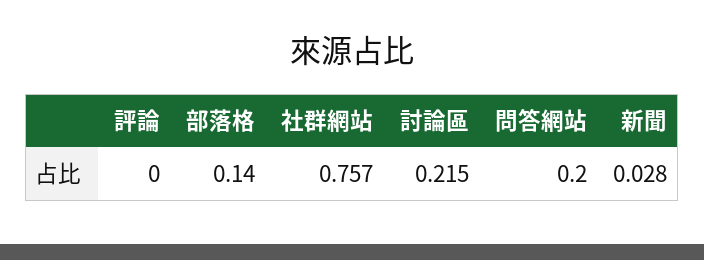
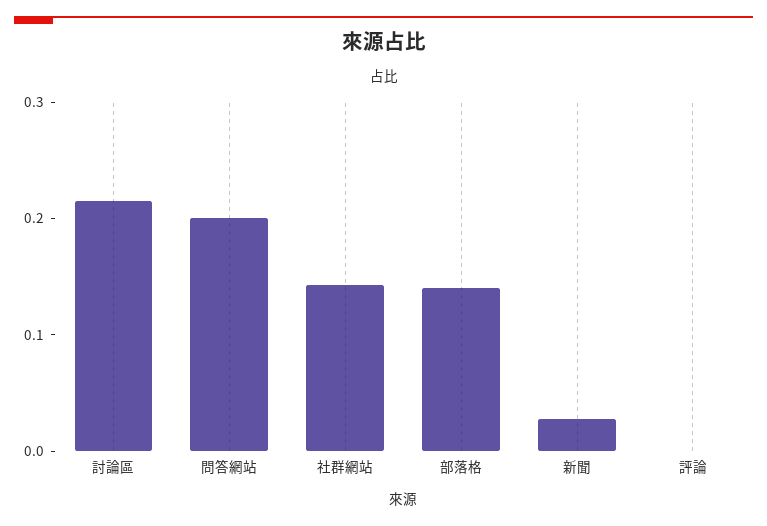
社群網站: 0.757 -> 0.14

